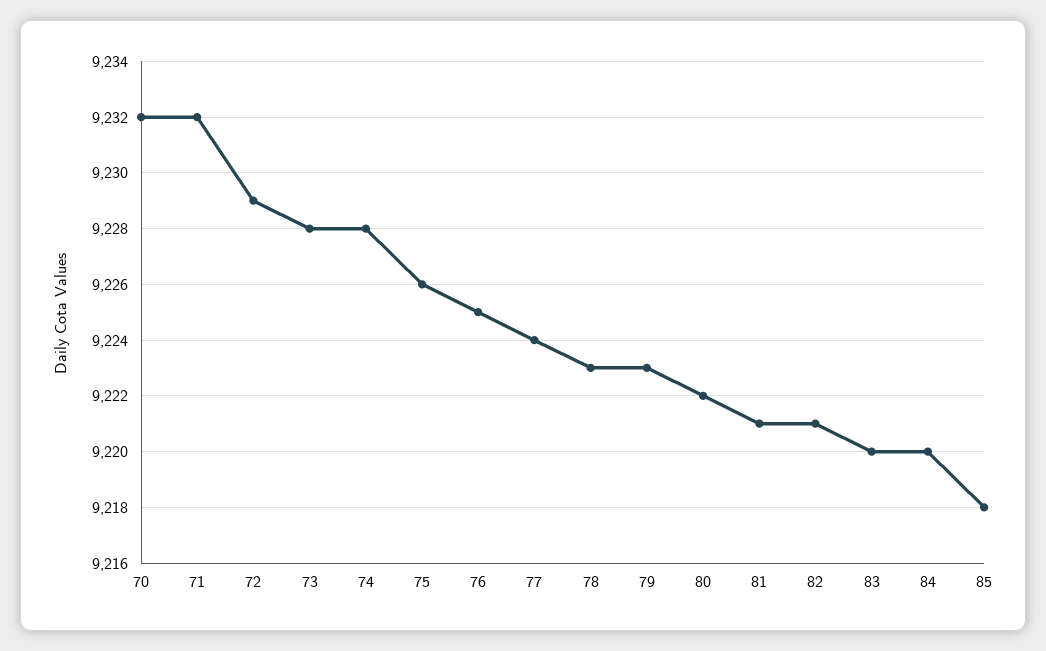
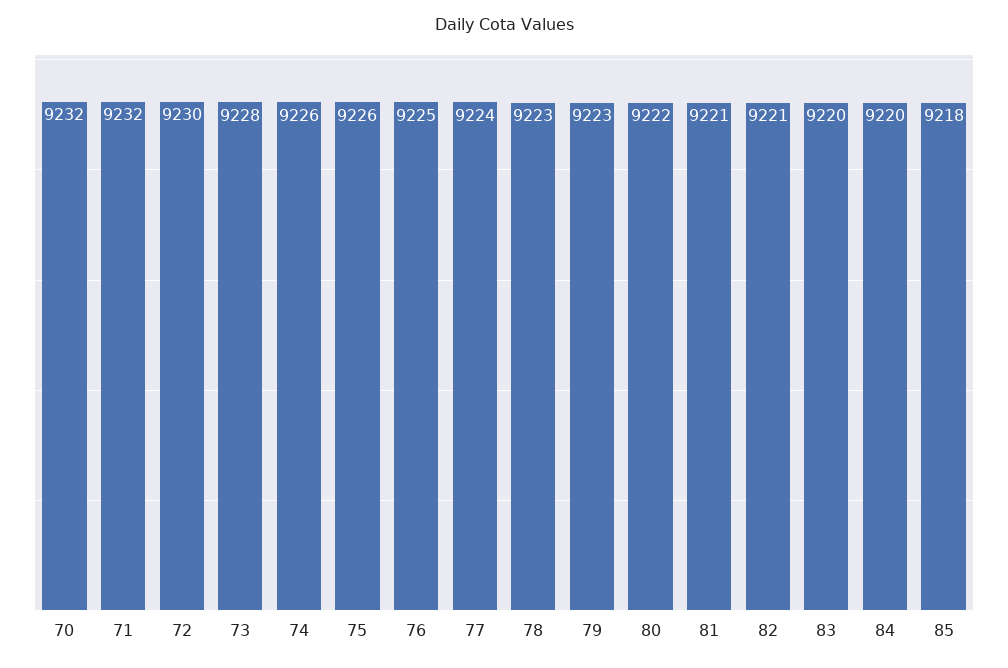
72: 9229 -> 9230
74: 9228 -> 9226

